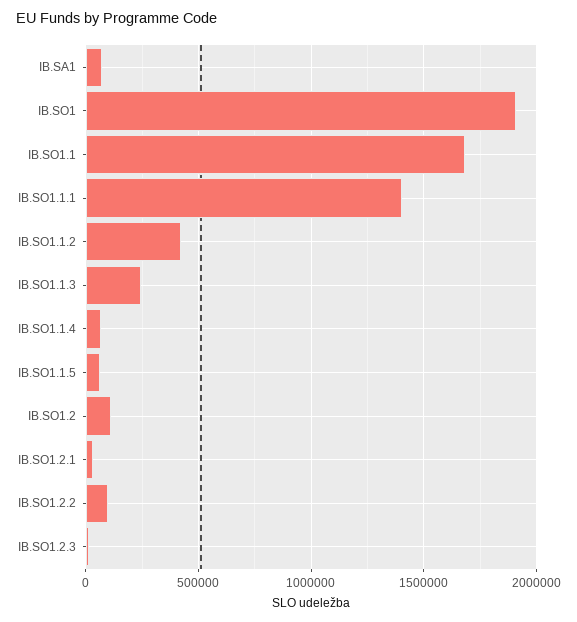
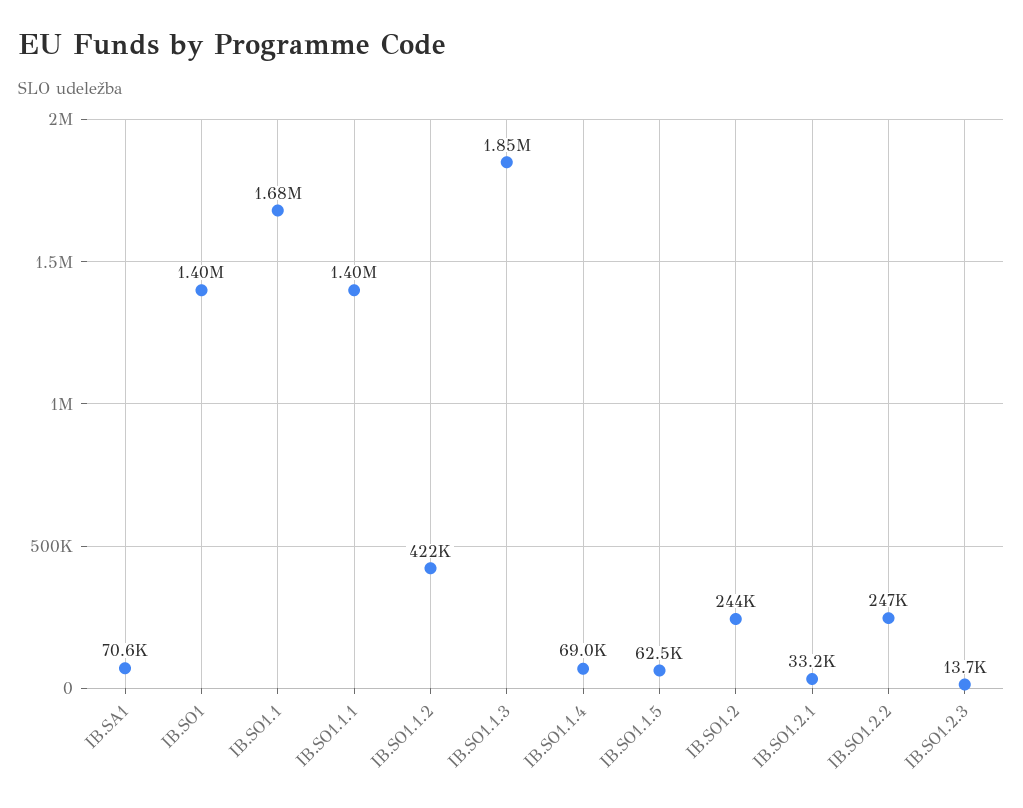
IB.SO1: 1900000 -> 1400000
IB.SO1.1.3: 250000 -> 1850000
IB.SO1.2: 100000 -> 244000
IB.SO1.2.2: 100000 -> 247000

